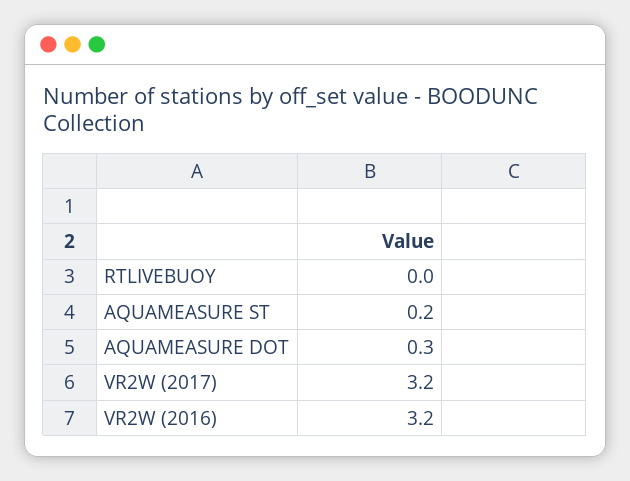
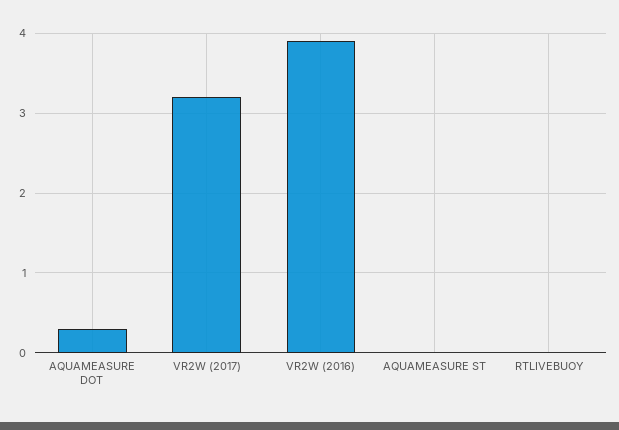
AQUAMEASURE ST: 0.2 -> 0
VR2W (2016): 3.2 -> 3.9

